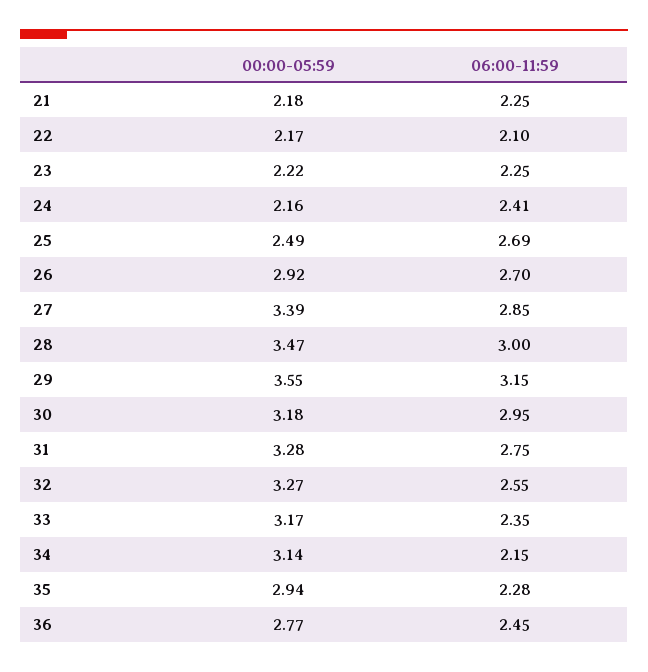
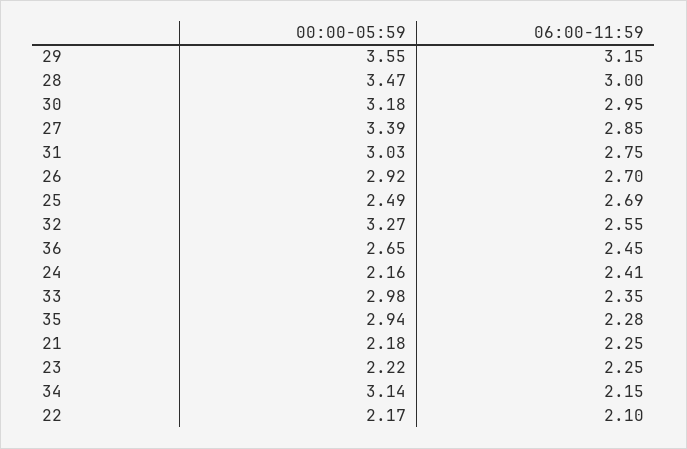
00:00-05:59, 31: 3.28 -> 3.03
00:00-05:59, 33: 3.17 -> 2.98
00:00-05:59, 36: 2.77 -> 2.65

